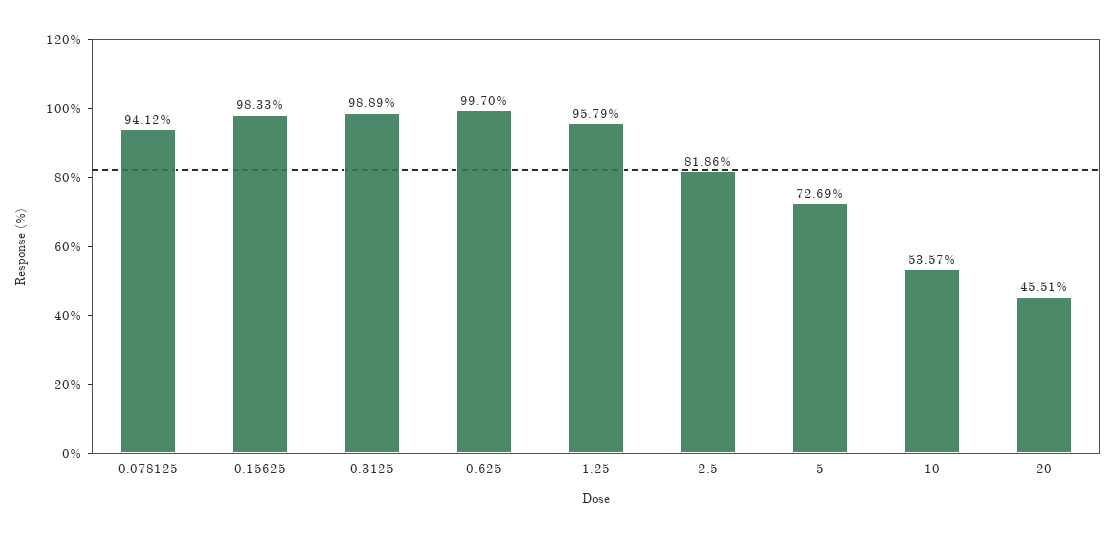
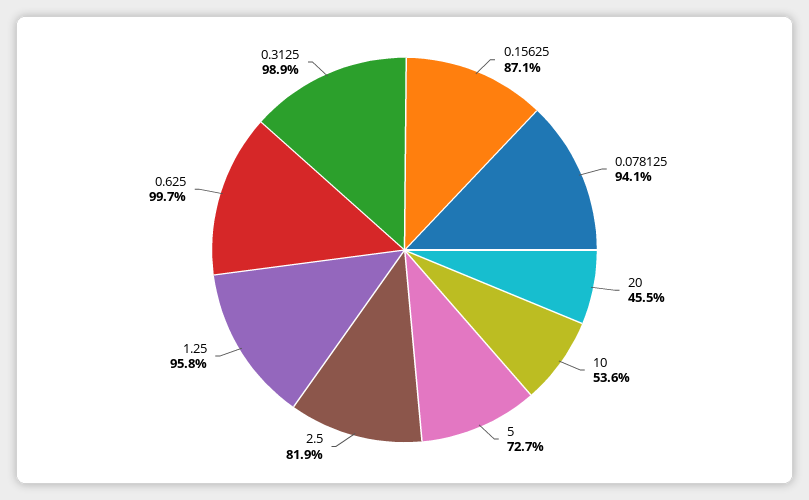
0.15625: 98.33 -> 87.1

